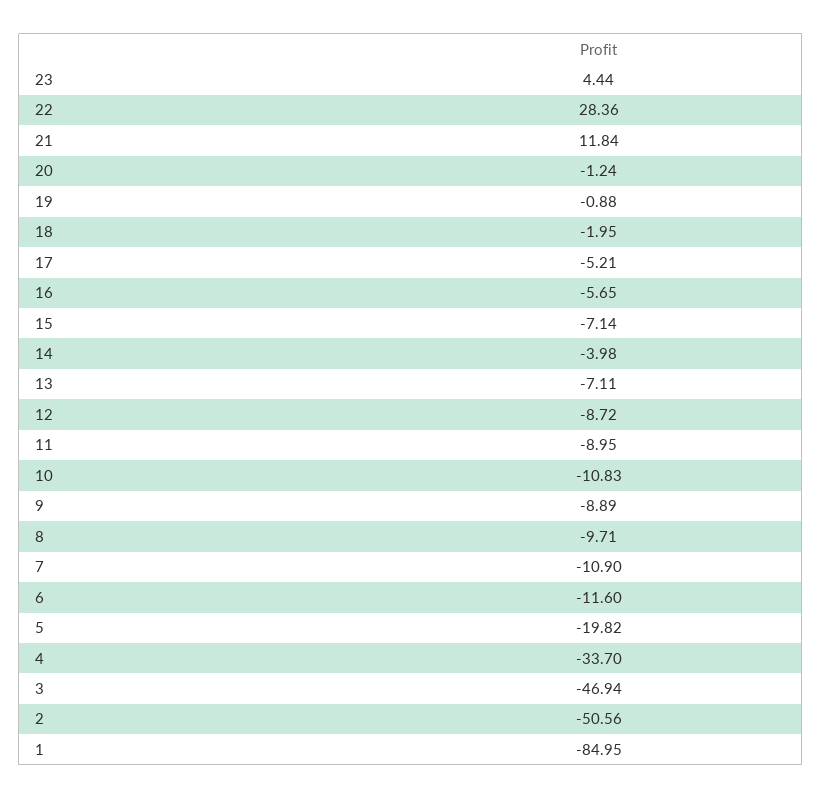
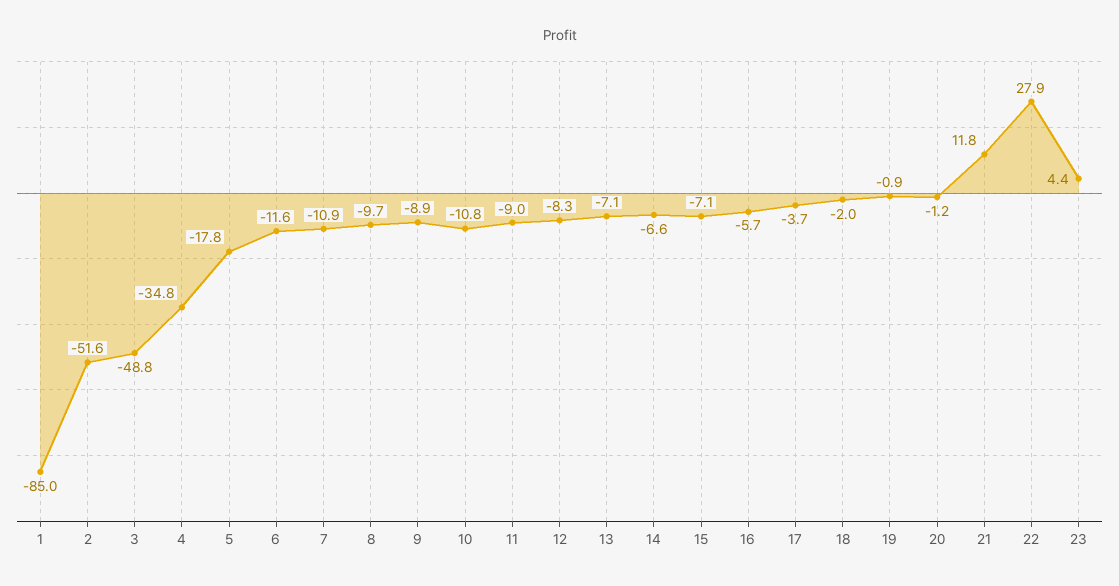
22: 28.36 -> 27.9
17: -5.21 -> -3.7
14: -3.98 -> -6.6
12: -8.72 -> -8.3
5: -19.82 -> -17.8
4: -33.7 -> -34.8
3: -46.94 -> -48.8
2: -50.56 -> -51.6

